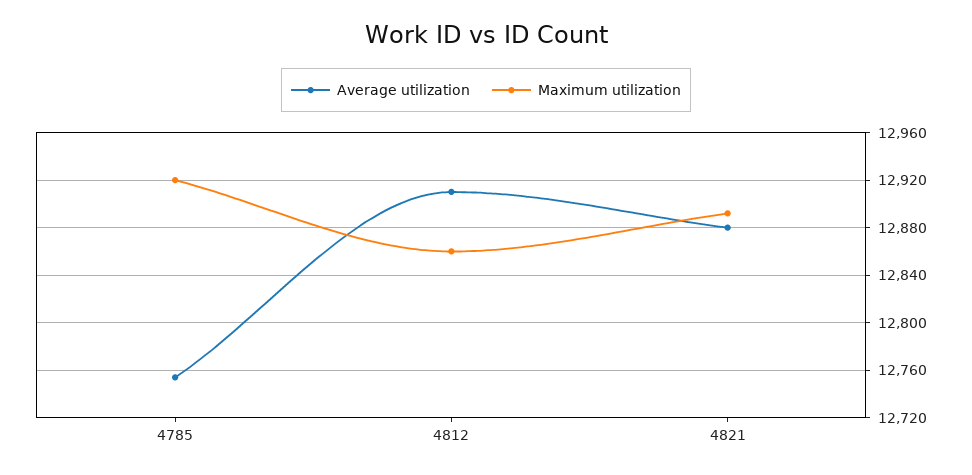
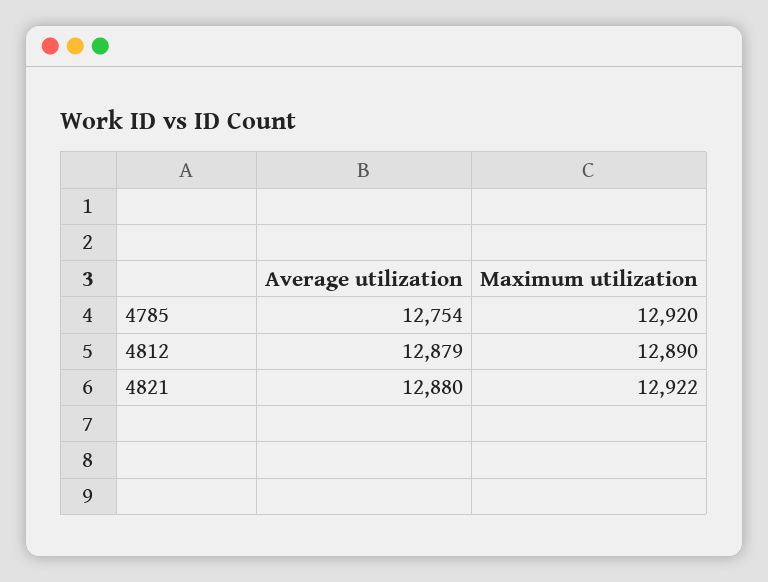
Average utilization, 4812: 12910 -> 12879
Maximum utilization, 4812: 12860 -> 12890
Maximum utilization, 4821: 12890 -> 12922

